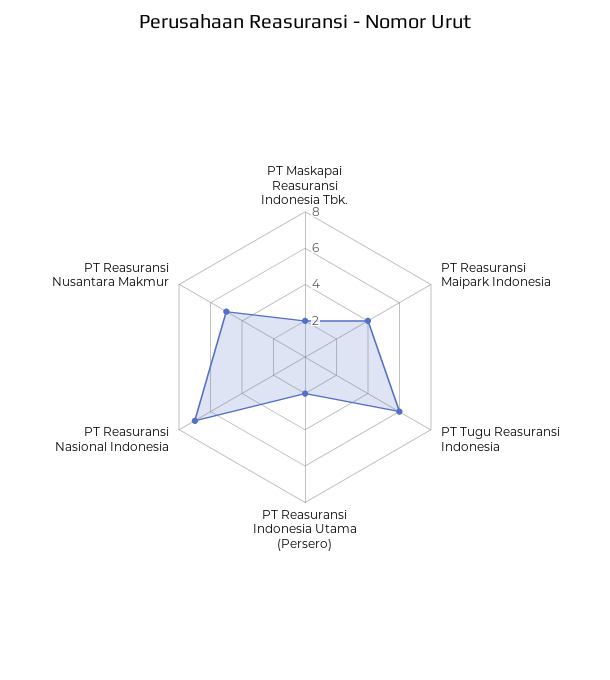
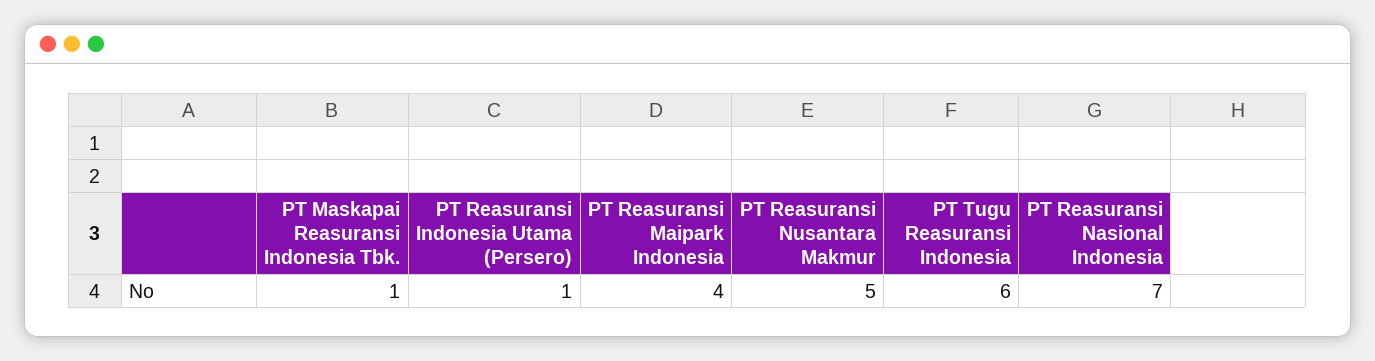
PT Maskapai Reasuransi Indonesia Tbk.: 2 -> 1
PT Reasuransi Indonesia Utama (Persero): 2 -> 1

